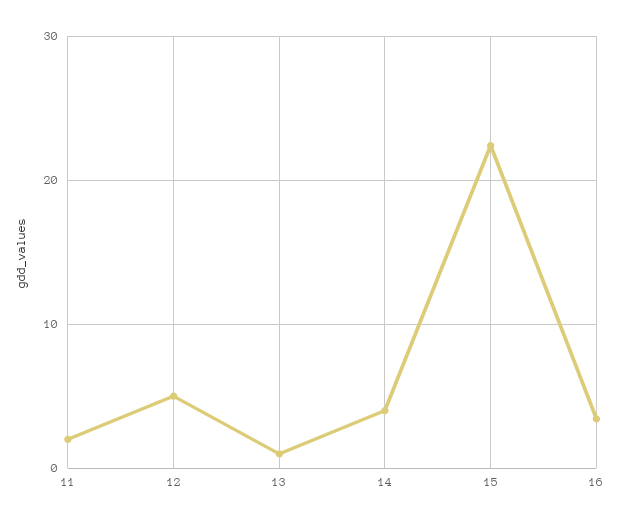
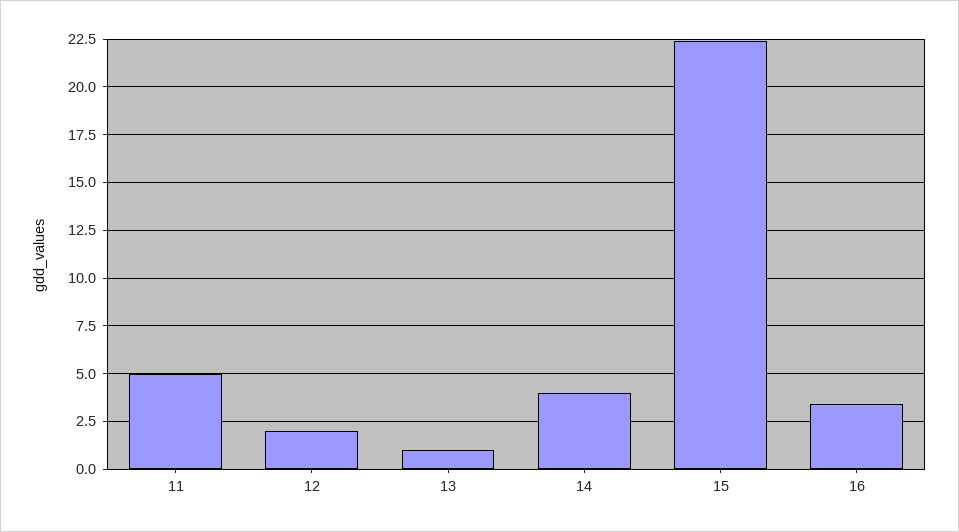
11: 2 -> 5
12: 5 -> 2

